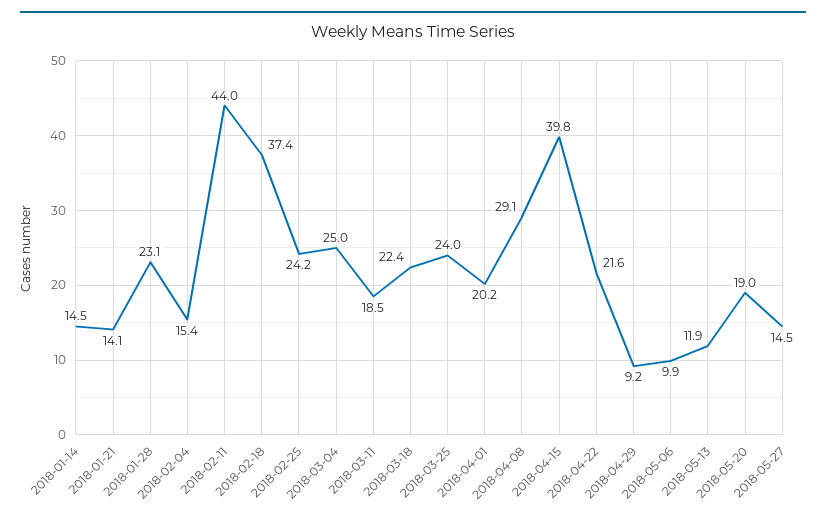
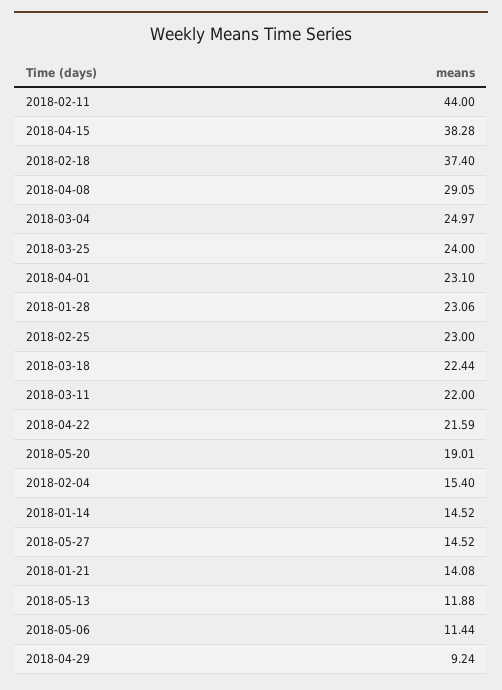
2018-02-25: 24.2 -> 23
2018-03-11: 18.5 -> 22
2018-04-01: 20.2 -> 23.1
2018-04-15: 39.8 -> 38.28
2018-05-06: 9.9 -> 11.44

